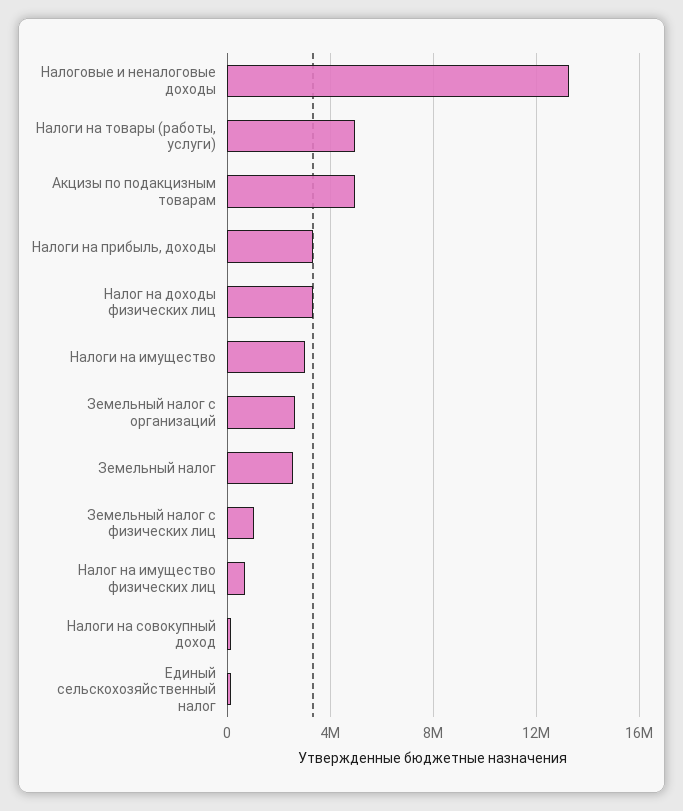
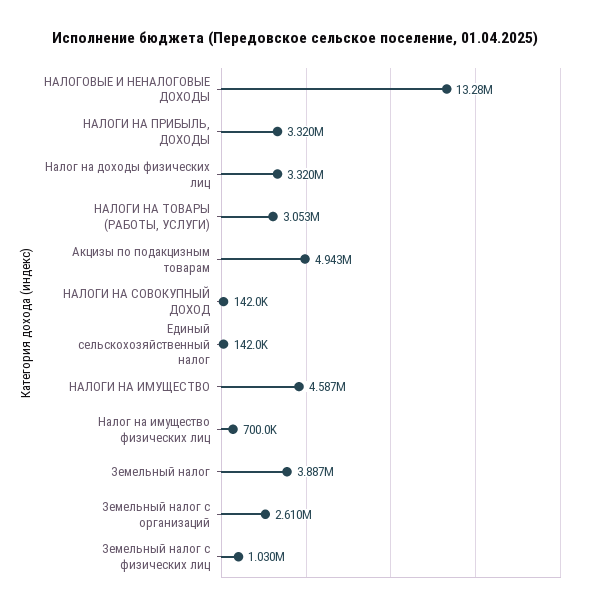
Налоги на товары (работы, услуги): 5000000 -> 3053000
Налоги на имущество: 3000000 -> 4587000
Земельный налог: 2500000 -> 3887000

